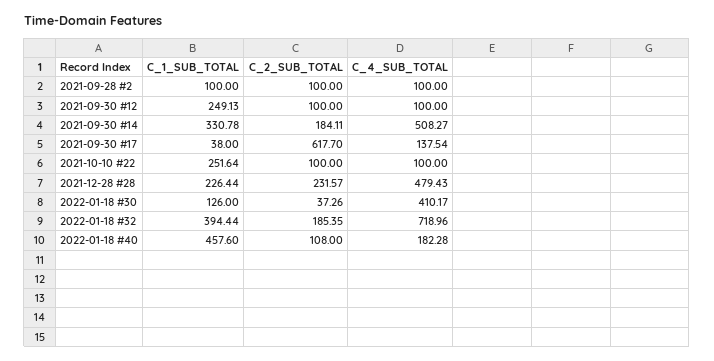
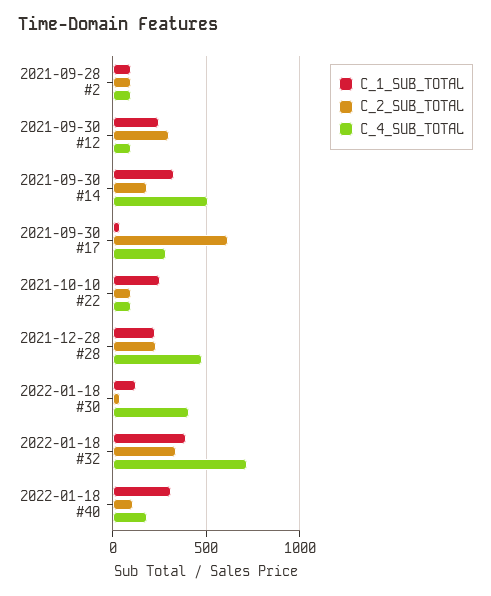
C_2_SUB_TOTAL, 2021-09-30 #12: 100 -> 300
C_4_SUB_TOTAL, 2021-09-30 #17: 137.54 -> 300
C_2_SUB_TOTAL, 2022-01-18 #32: 185.35 -> 350
C_1_SUB_TOTAL, 2022-01-18 #40: 457.6 -> 300

